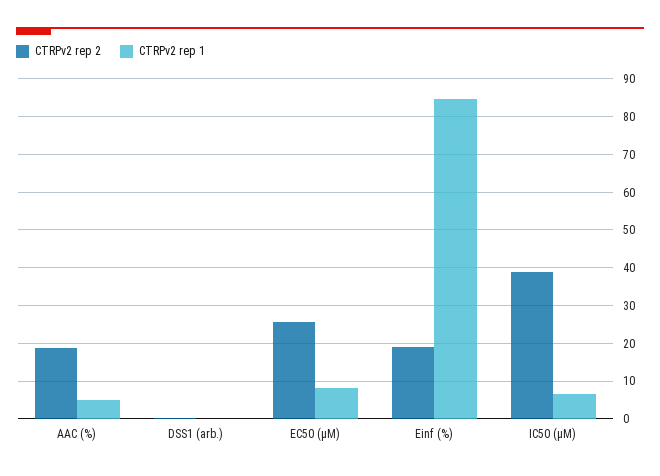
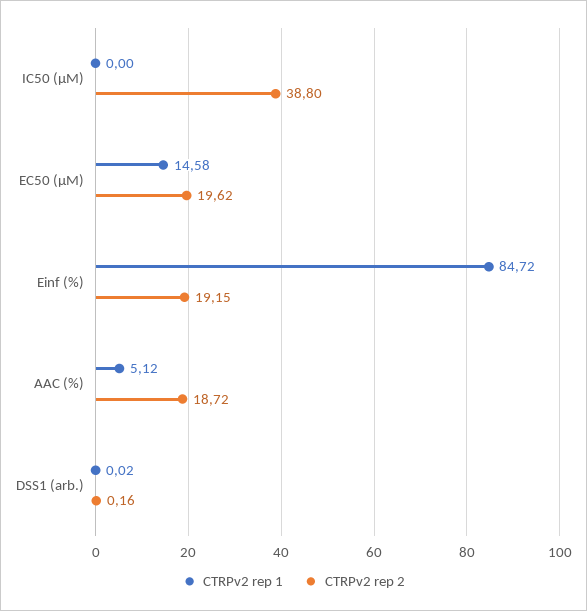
CTRPv2 rep 2, EC50 (µM): 26 -> 19.62
CTRPv2 rep 1, EC50 (µM): 8 -> 14.58
CTRPv2 rep 1, IC50 (µM): 6 -> 0

